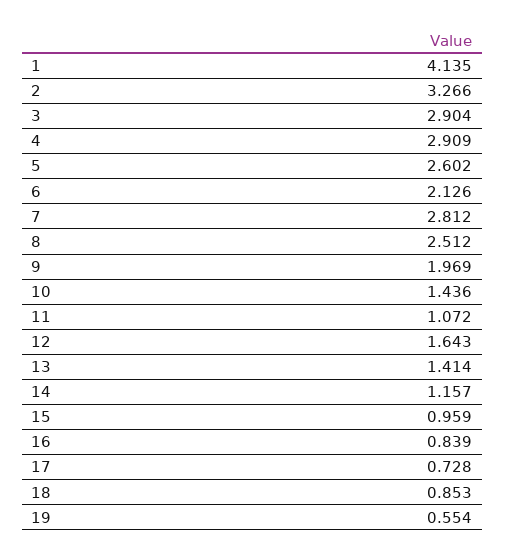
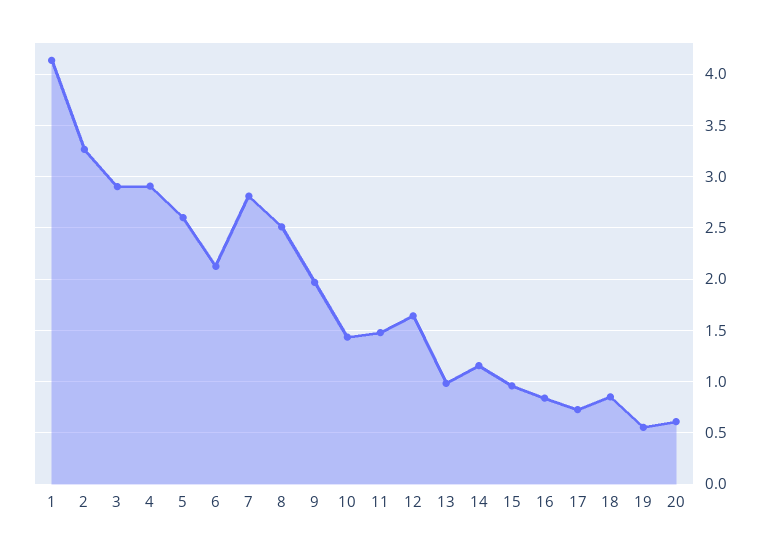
11: 1.072 -> 1.5
13: 1.414 -> 1
20: none -> 0.6

